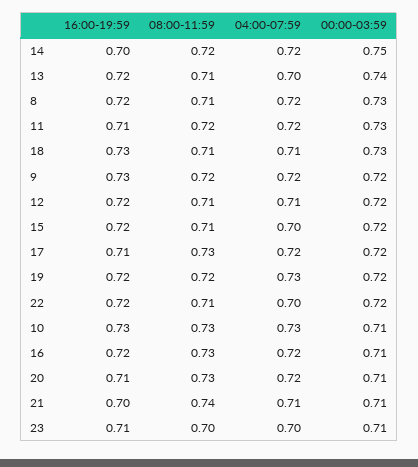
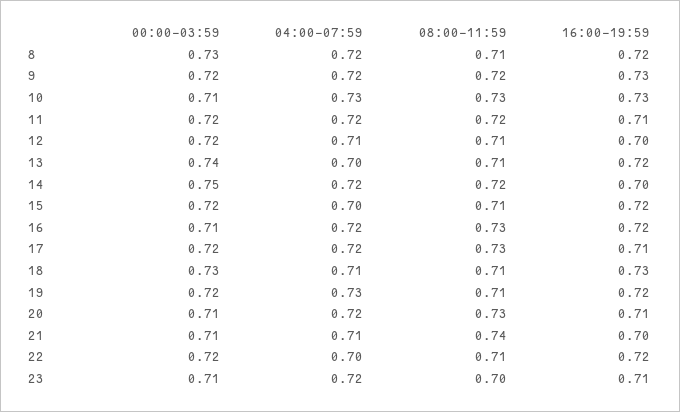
00:00-03:59, 11: 0.73 -> 0.72
16:00-19:59, 12: 0.72 -> 0.7
08:00-11:59, 19: 0.72 -> 0.71
04:00-07:59, 23: 0.7 -> 0.72

